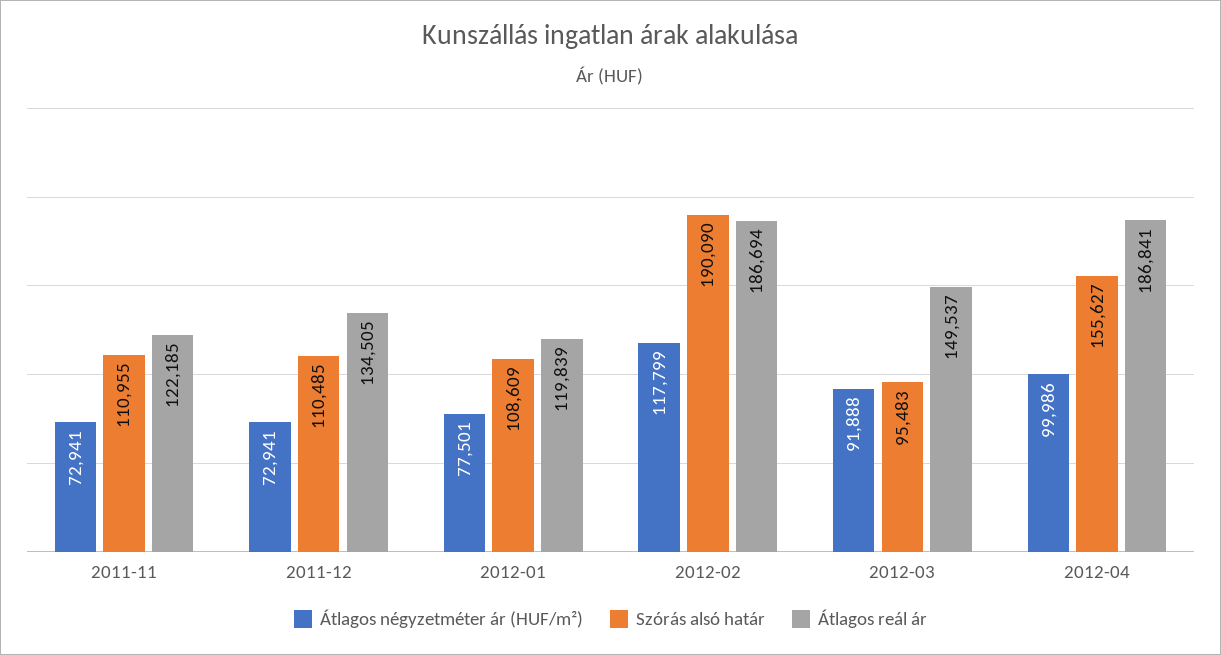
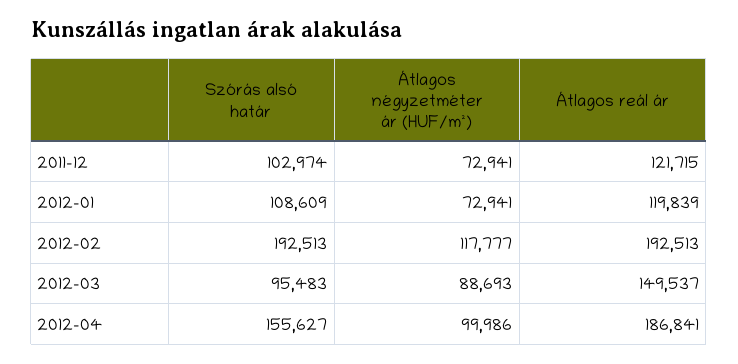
Átlagos négyzetméter ár (HUF/m²), 2011-11: 72941 -> none
Szórás alsó határ, 2011-11: 110955 -> none
Átlagos reál ár, 2011-11: 122185 -> none
Szórás alsó határ, 2011-12: 110485 -> 102974
Átlagos reál ár, 2011-12: 134505 -> 121715
Átlagos négyzetméter ár (HUF/m²), 2012-01: 77501 -> 72941
Átlagos négyzetméter ár (HUF/m²), 2012-02: 117799 -> 117777
Szórás alsó határ, 2012-02: 190090 -> 192513
Átlagos reál ár, 2012-02: 186694 -> 192513
Átlagos négyzetméter ár (HUF/m²), 2012-03: 91888 -> 88693

